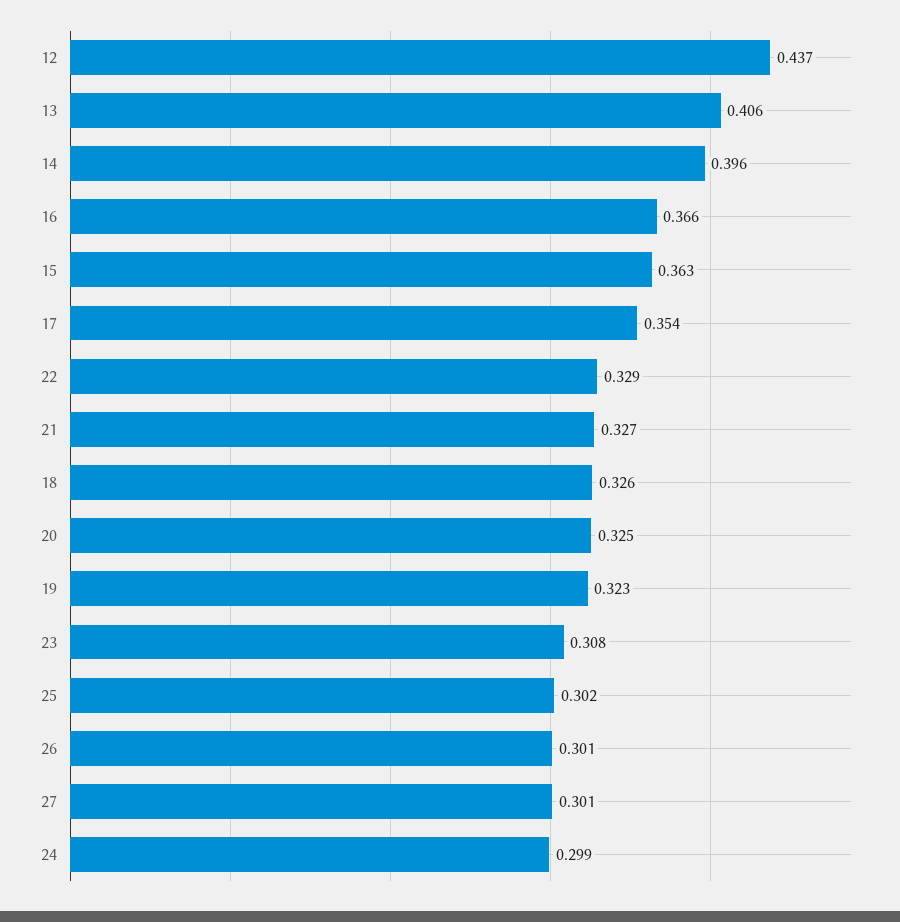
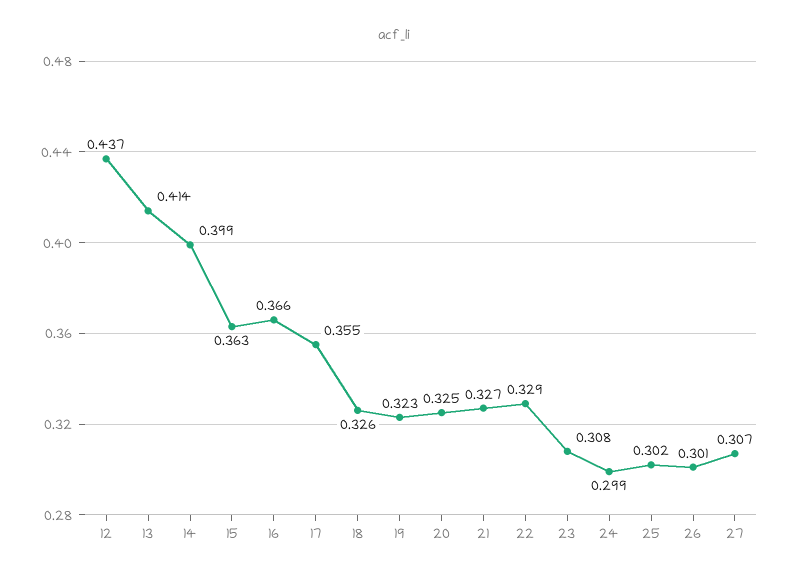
13: 0.406 -> 0.414
14: 0.396 -> 0.399
17: 0.354 -> 0.355
27: 0.301 -> 0.307

